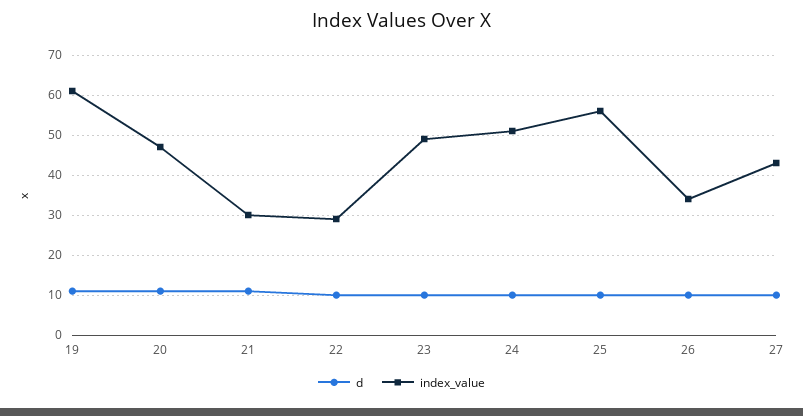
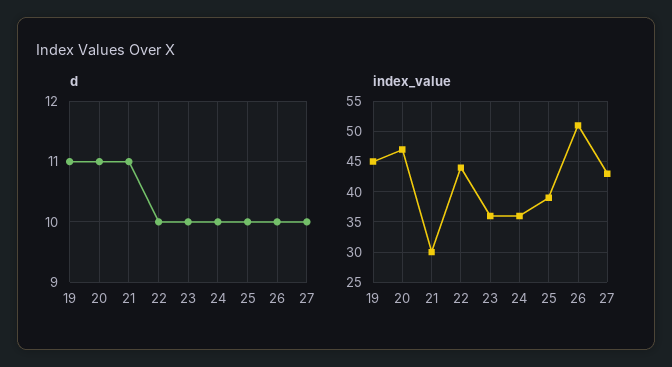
index_value, 19: 60 -> 45
index_value, 22: 30 -> 44
index_value, 23: 50 -> 36
index_value, 24: 50 -> 36
index_value, 25: 55 -> 39
index_value, 26: 35 -> 51

